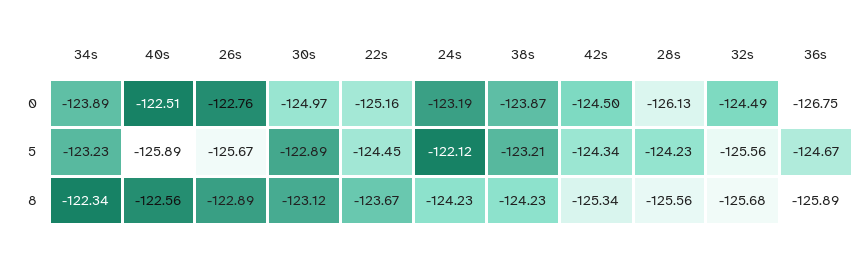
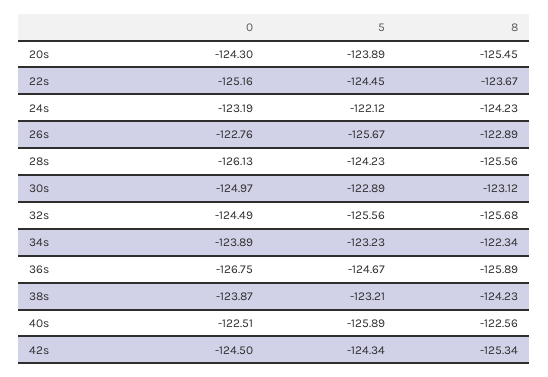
20s, 0: none -> -124.3
20s, 5: none -> -123.89
20s, 8: none -> -125.45

